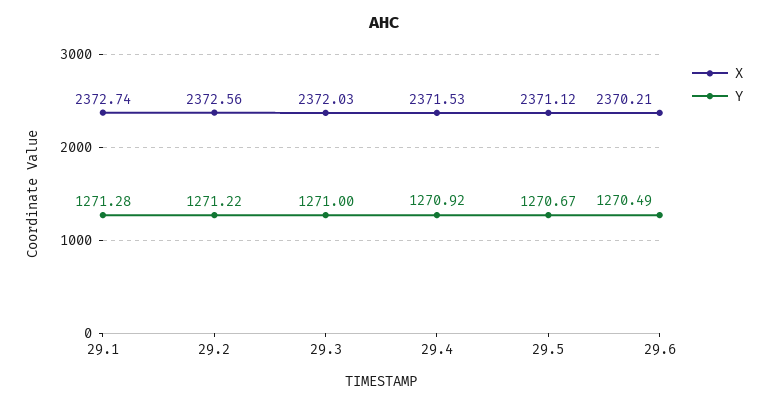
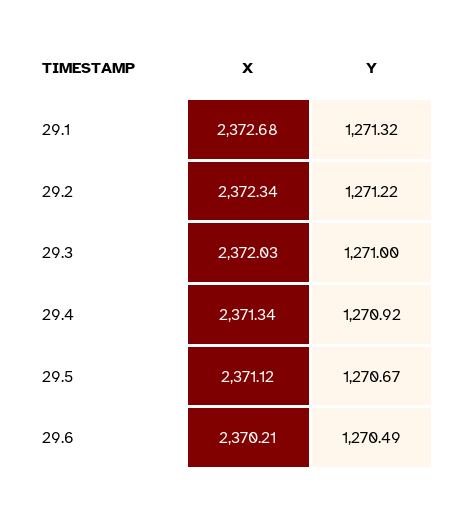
X, 29.1: 2372.74 -> 2372.68
Y, 29.1: 1271.28 -> 1271.32
X, 29.2: 2372.56 -> 2372.34
X, 29.4: 2371.53 -> 2371.34

